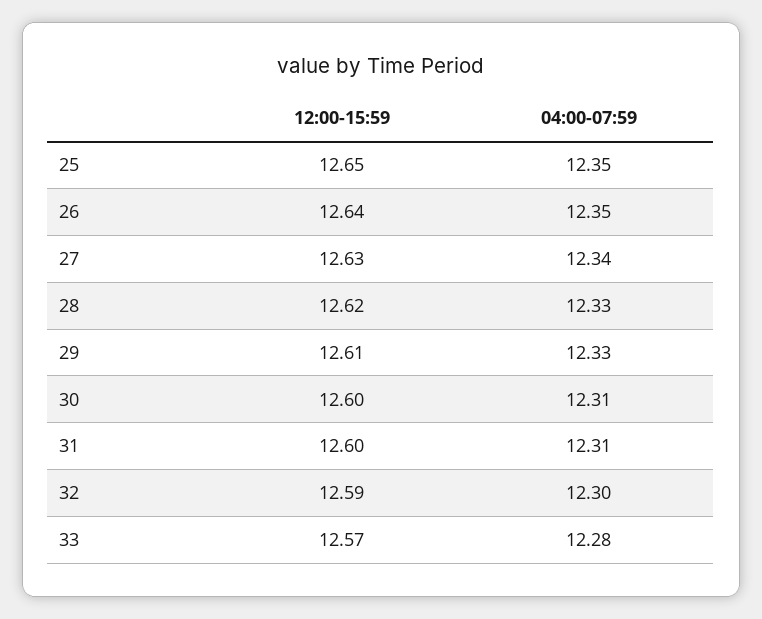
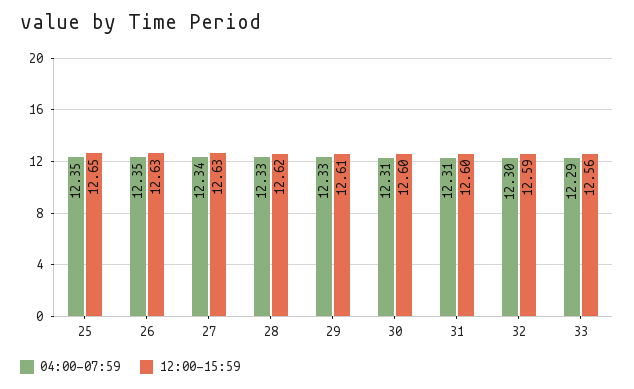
12:00-15:59, 26: 12.64 -> 12.63
12:00-15:59, 33: 12.57 -> 12.56
04:00-07:59, 33: 12.28 -> 12.29

